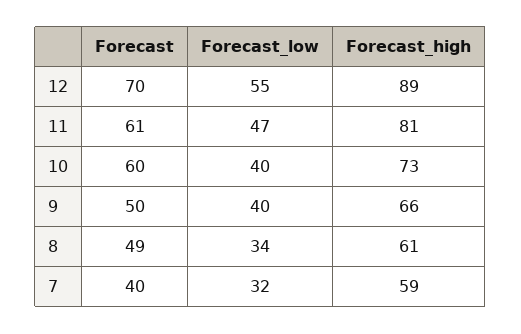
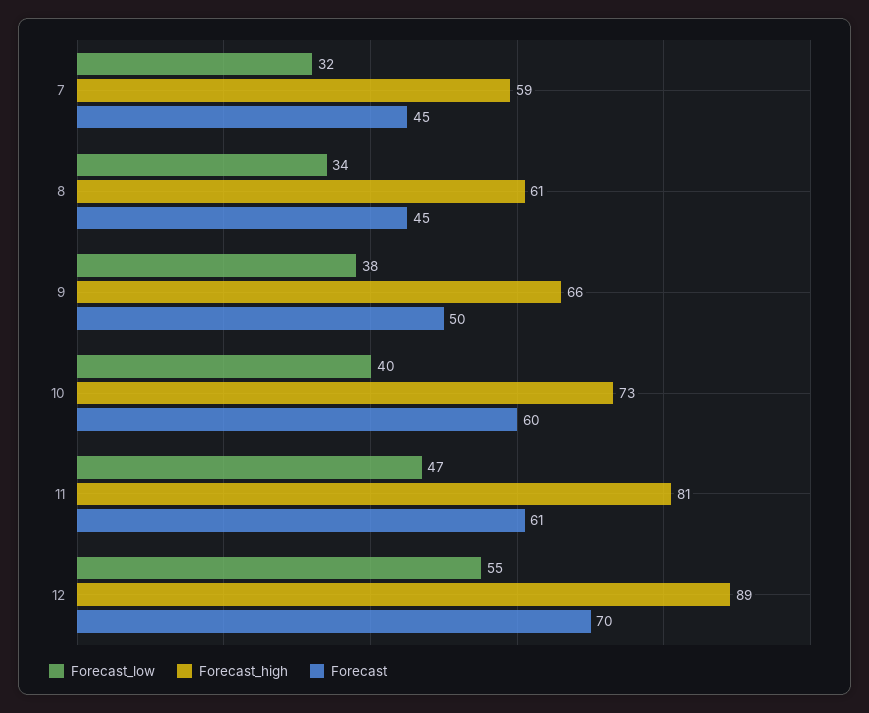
Forecast_low, 9: 40 -> 38
Forecast, 8: 49 -> 45
Forecast, 7: 40 -> 45

